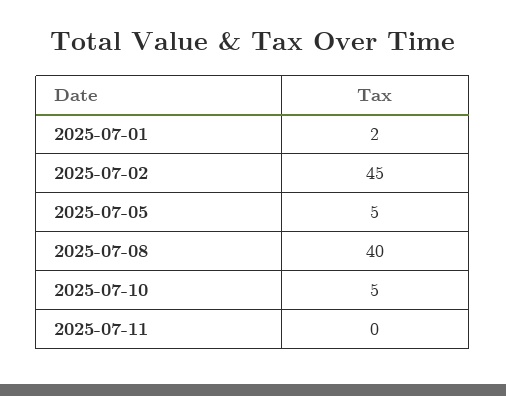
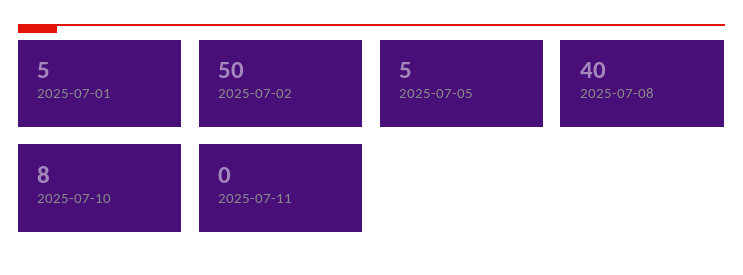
2025-07-01: 2 -> 5
2025-07-02: 45 -> 50
2025-07-10: 5 -> 8

